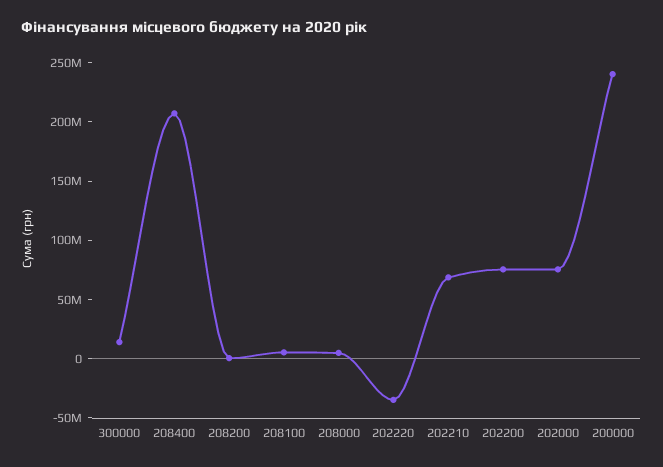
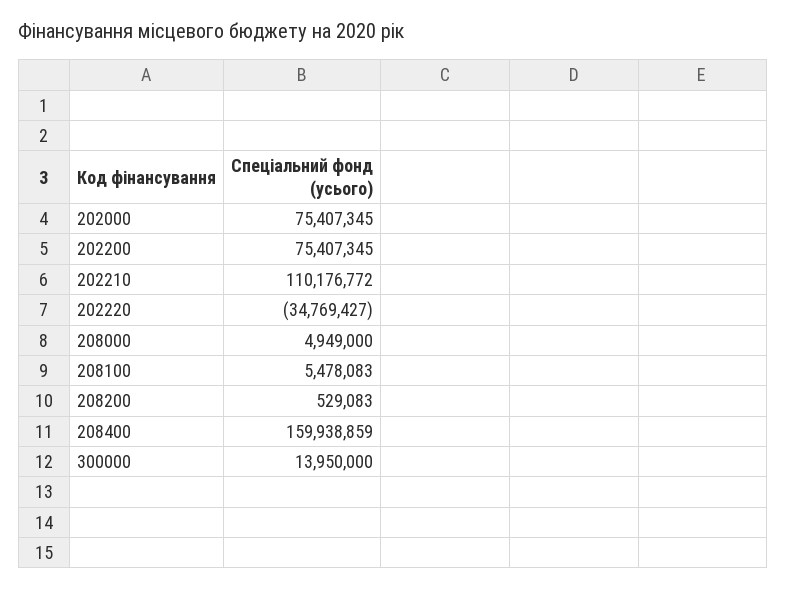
208400: 210000000 -> 159938859
202210: 70000000 -> 110176772
200000: 240000000 -> none

